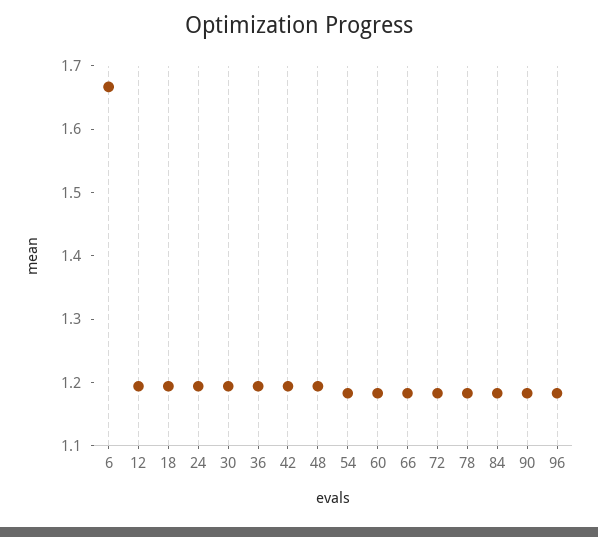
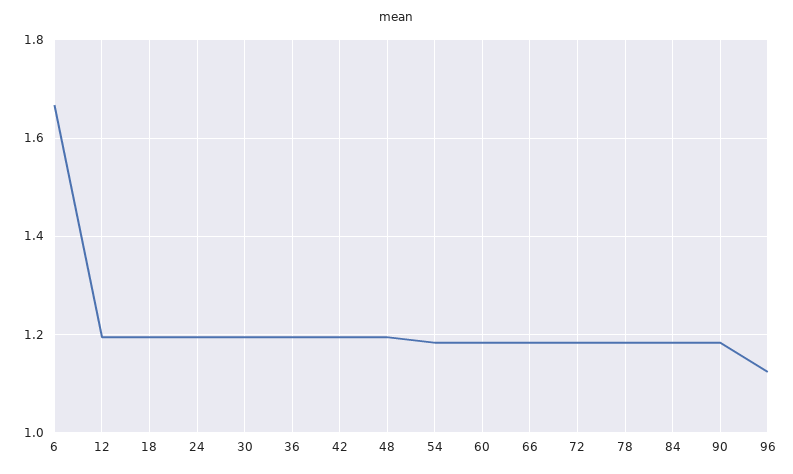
96: 1.18 -> 1.12

